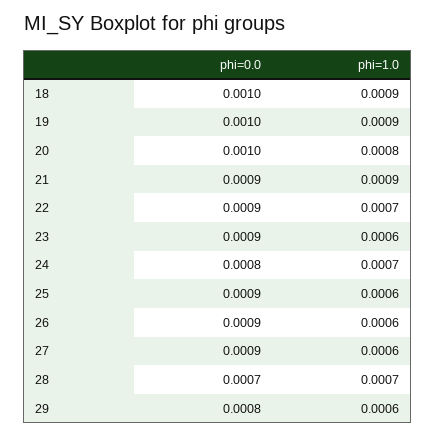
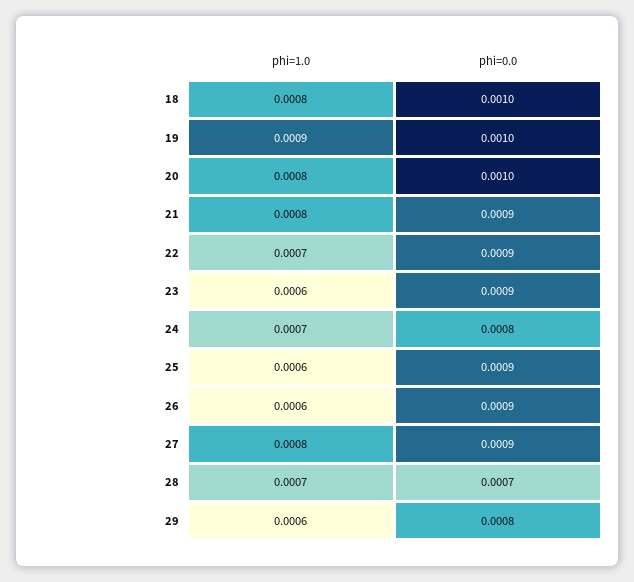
phi=1.0, 18: 0.0009 -> 0.0008
phi=1.0, 21: 0.0009 -> 0.0008
phi=1.0, 27: 0.0006 -> 0.0008

